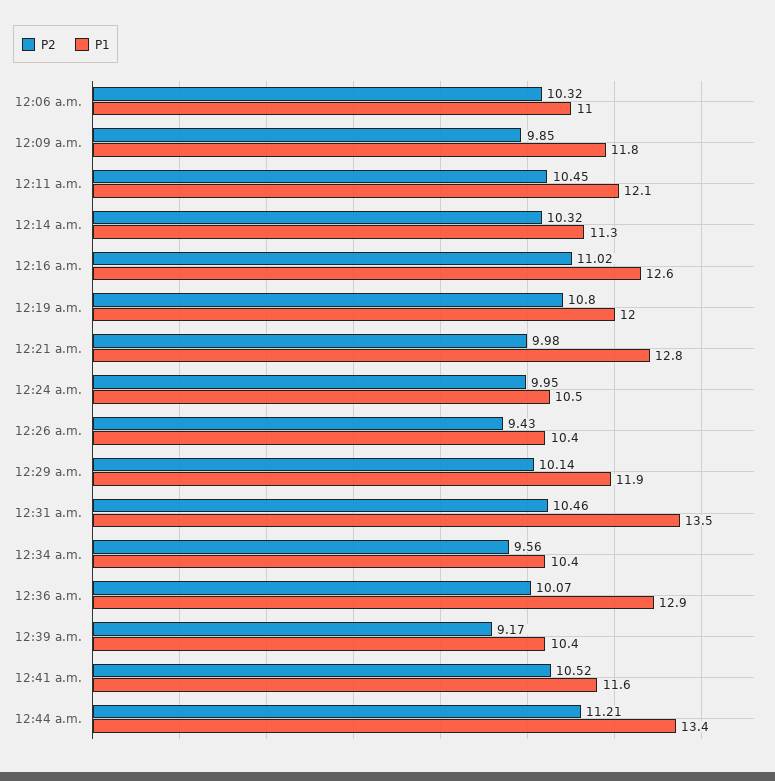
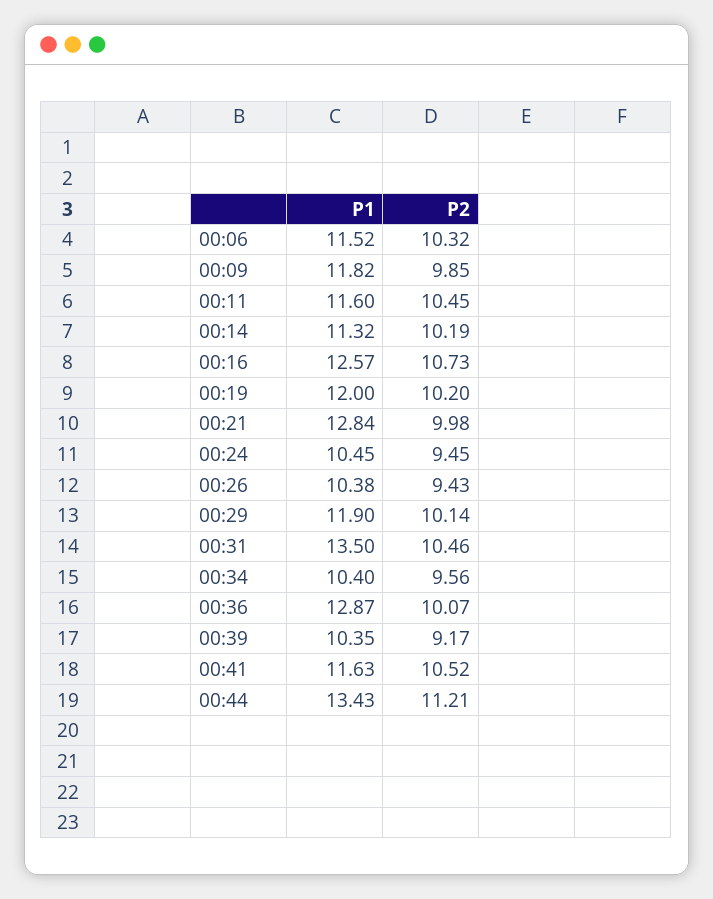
P1, 12:06 a.m.: 11 -> 11.52
P1, 12:11 a.m.: 12.1 -> 11.6
P2, 12:14 a.m.: 10.32 -> 10.19
P2, 12:16 a.m.: 11.02 -> 10.73
P2, 12:19 a.m.: 10.8 -> 10.2
P2, 12:24 a.m.: 9.95 -> 9.45

